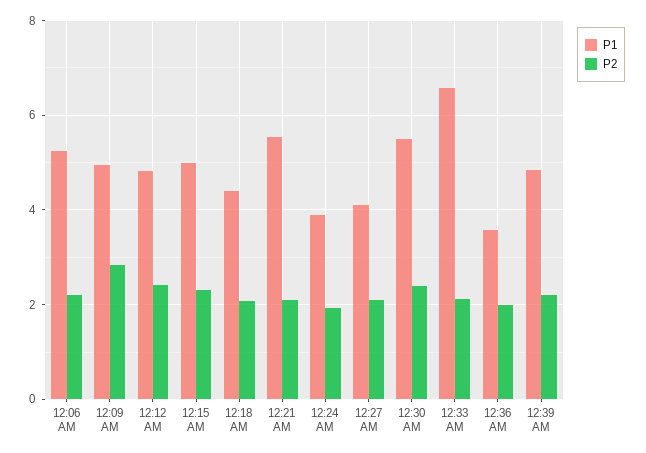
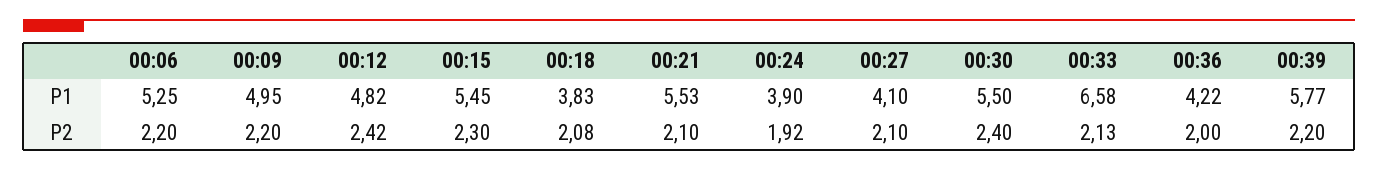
P2, 12:09 AM: 2.8 -> 2.2
P1, 12:15 AM: 5 -> 5.45
P1, 12:18 AM: 4.4 -> 3.83
P1, 12:36 AM: 3.6 -> 4.22
P1, 12:39 AM: 4.8 -> 5.77

